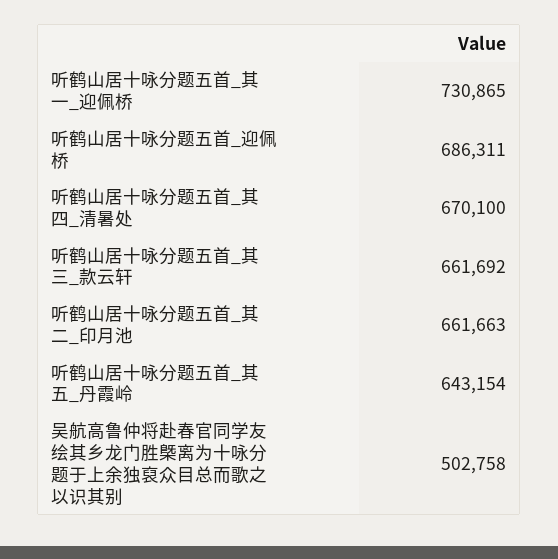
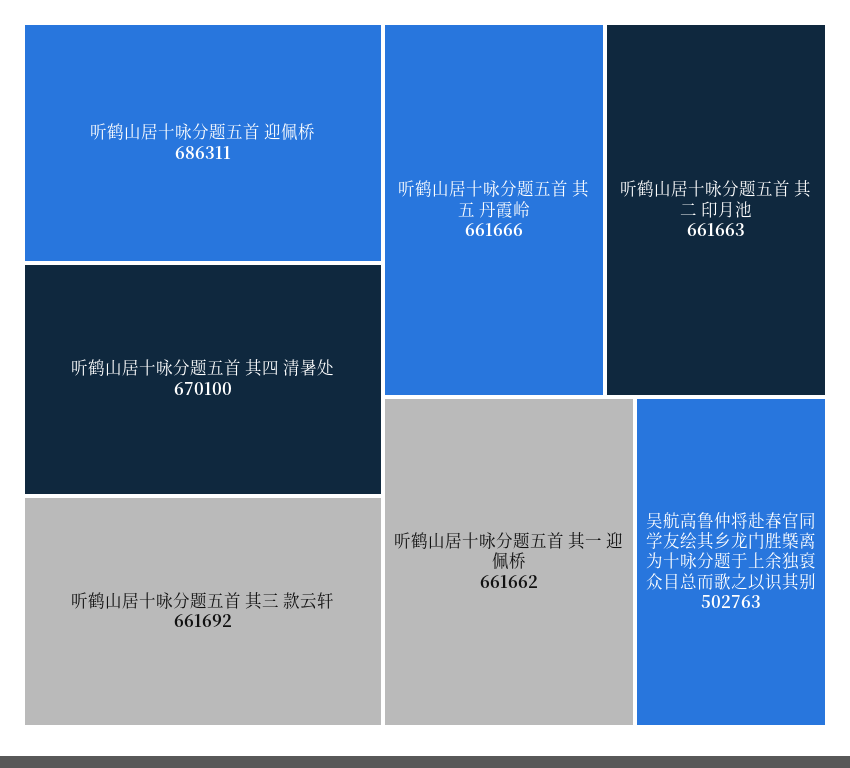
听鹤山居十咏分题五首_其一_迎佩桥: 730865 -> 661662
听鹤山居十咏分题五首_其五_丹霞岭: 643154 -> 661666
吴航高鲁仲将赴春官同学友绘其乡龙门胜槩离为十咏分题于上余独裒众目总而歌之以识其别: 502758 -> 502763

